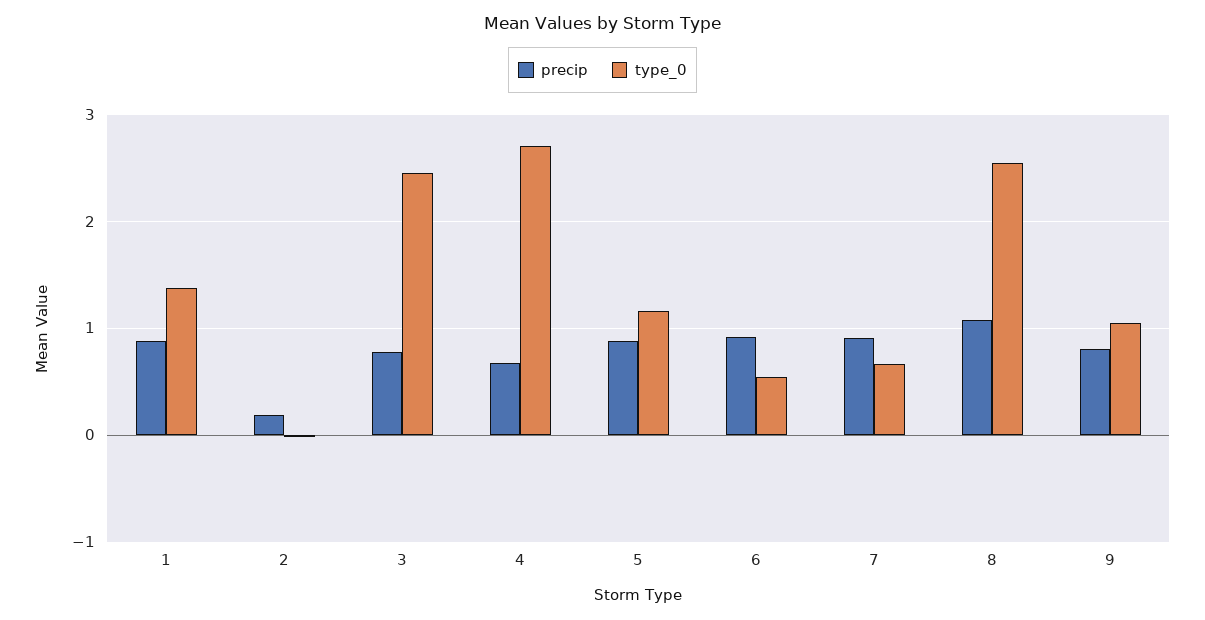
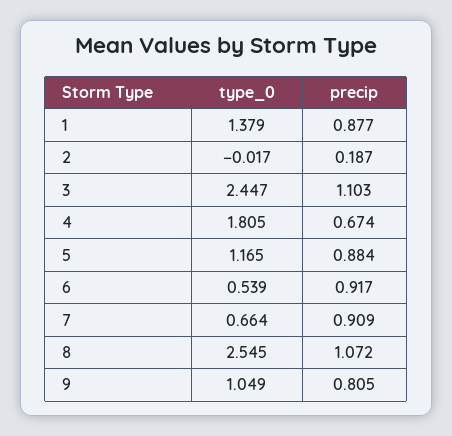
precip, 3: 0.8 -> 1.103
type_0, 4: 2.7 -> 1.805

